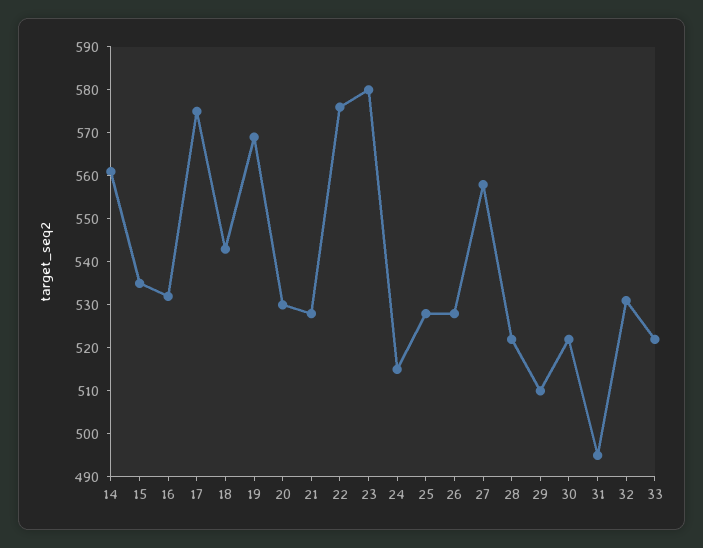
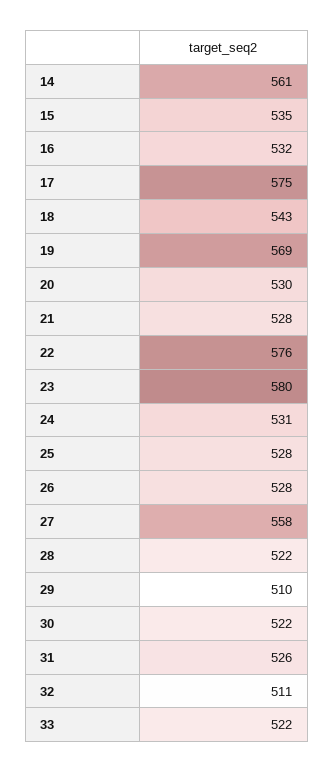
24: 515 -> 531
31: 495 -> 526
32: 530 -> 511

